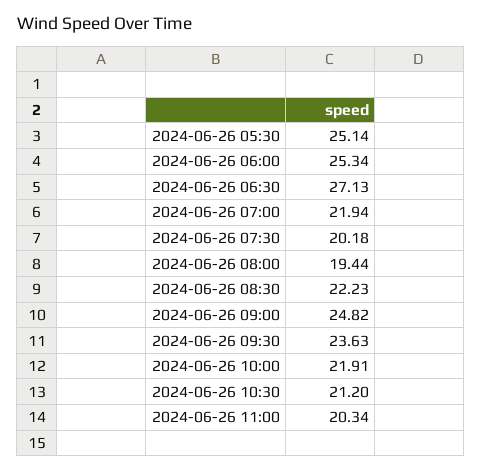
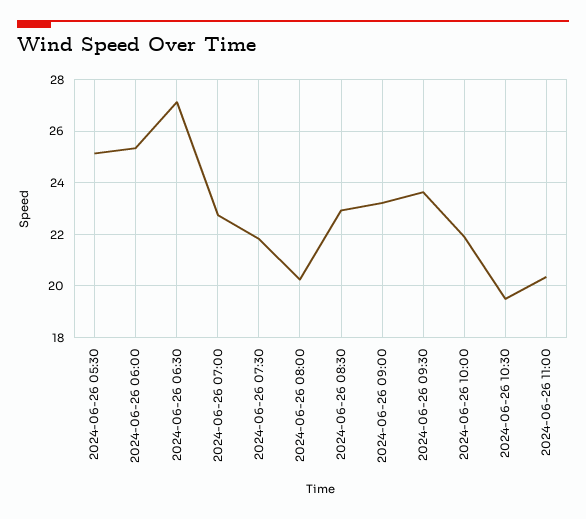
2024-06-26 07:00: 21.94 -> 22.75
2024-06-26 07:30: 20.18 -> 21.75
2024-06-26 08:00: 19.44 -> 20.25
2024-06-26 08:30: 22.23 -> 23
2024-06-26 09:00: 24.82 -> 23.25
2024-06-26 10:30: 21.2 -> 19.5

